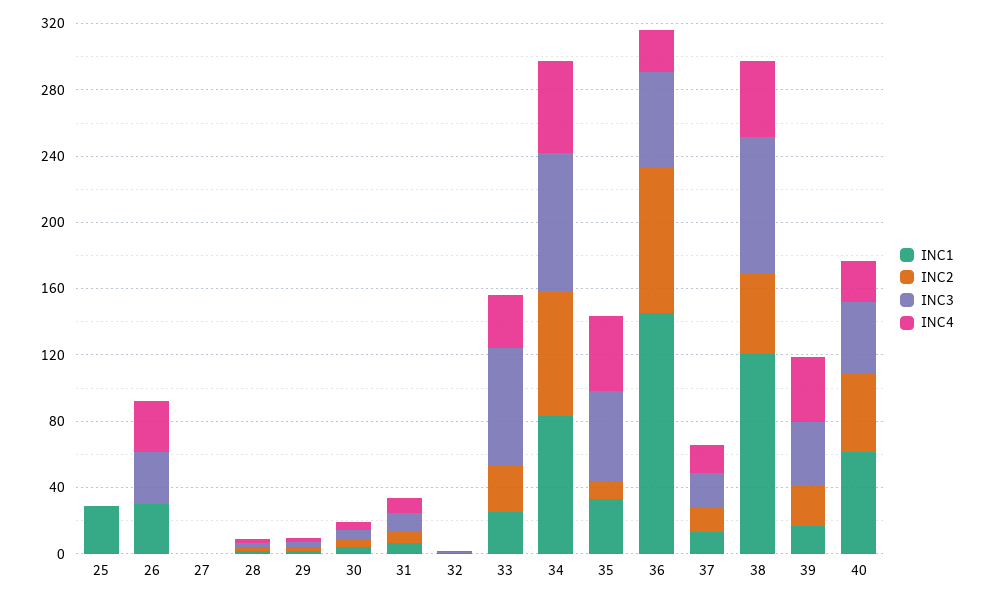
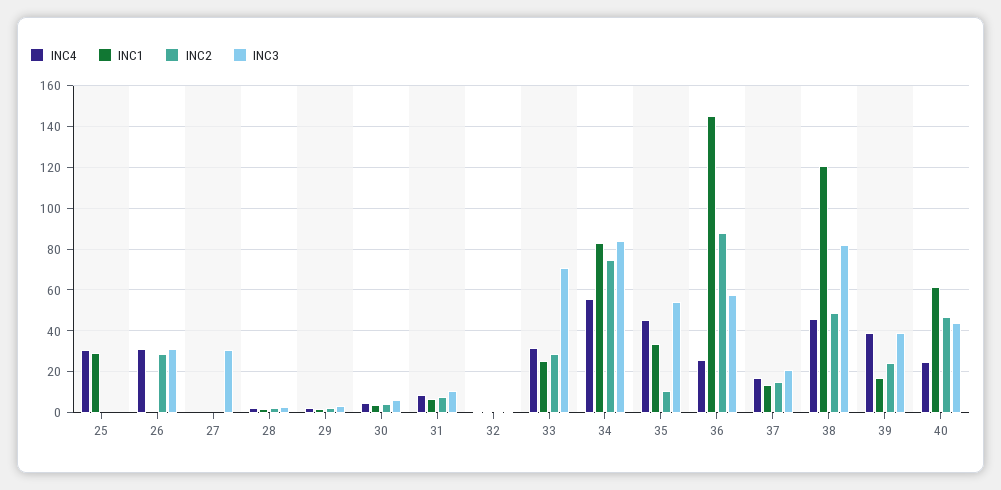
INC4, 25: 0 -> 30
INC1, 26: 30 -> 0
INC2, 26: 0 -> 30
INC3, 27: 0 -> 30

